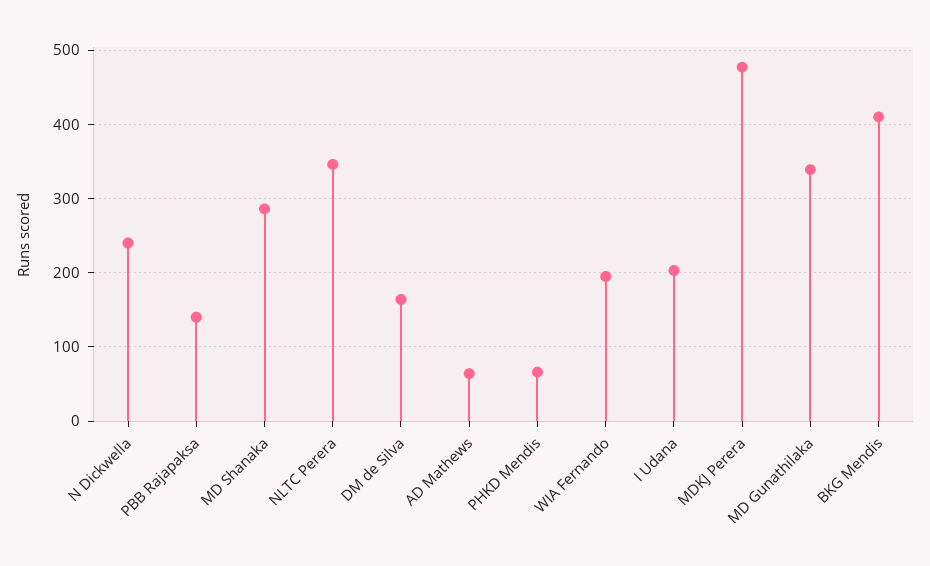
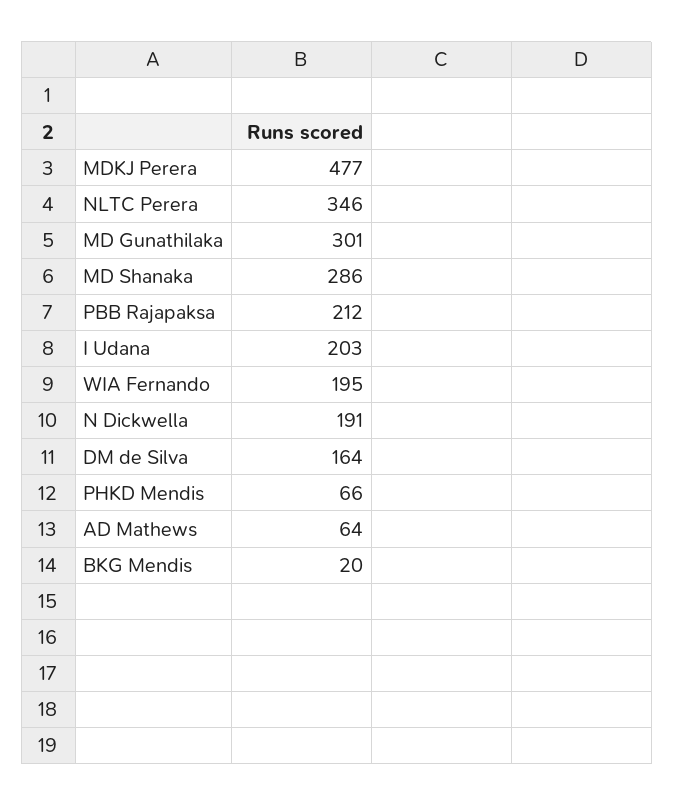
N Dickwella: 240 -> 191
PBB Rajapaksa: 140 -> 212
MD Gunathilaka: 340 -> 301
BKG Mendis: 410 -> 20

